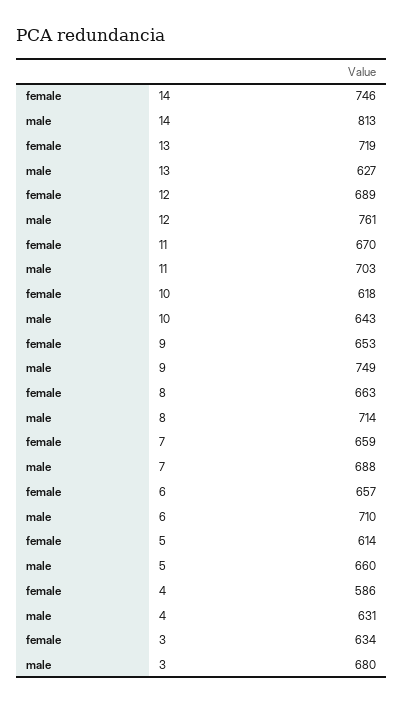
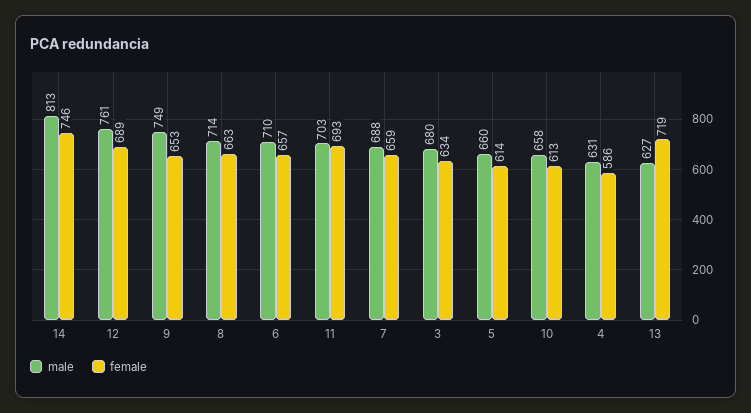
female, 11: 670 -> 693
female, 10: 618 -> 613
male, 10: 643 -> 658

